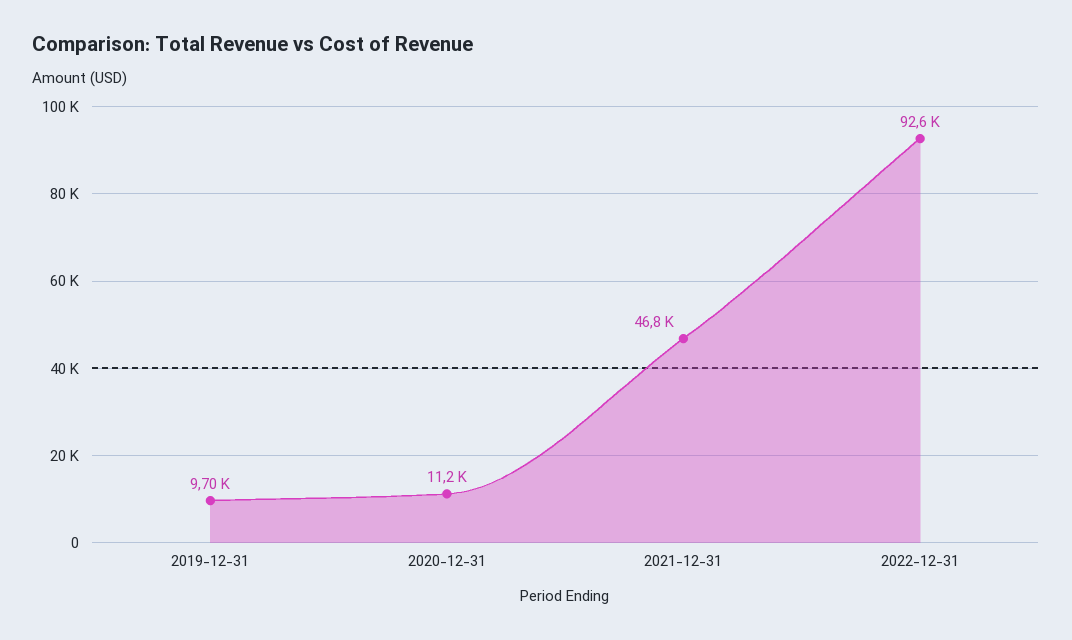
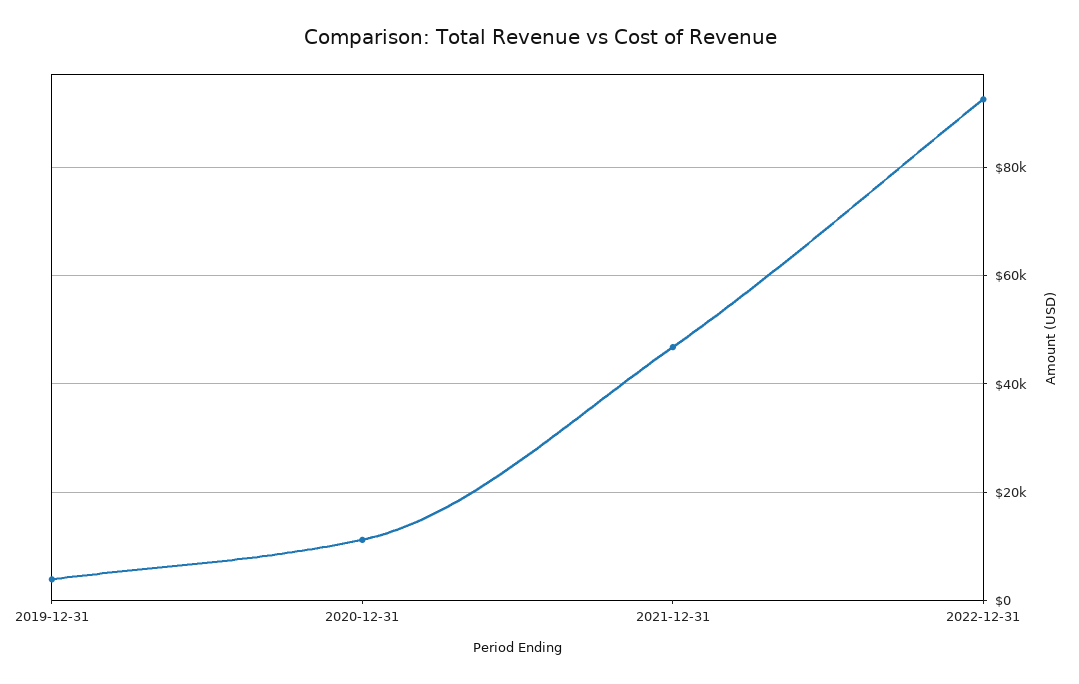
2019-12-31: 9700 -> 4000

